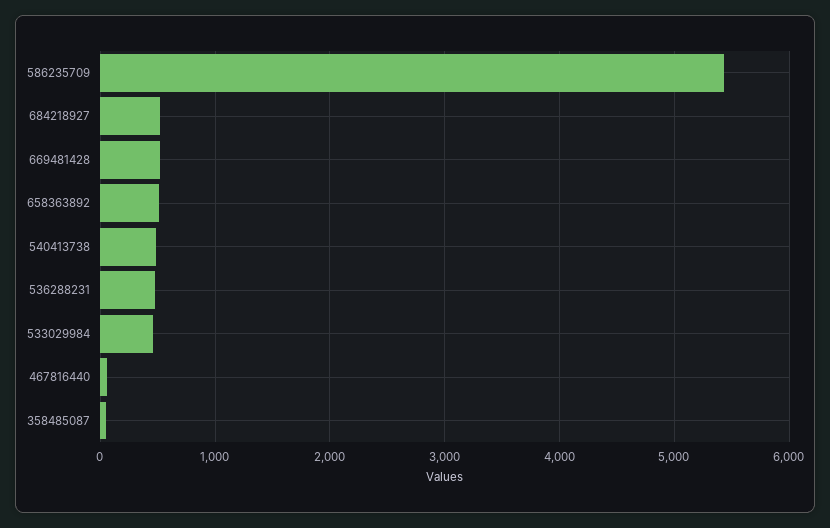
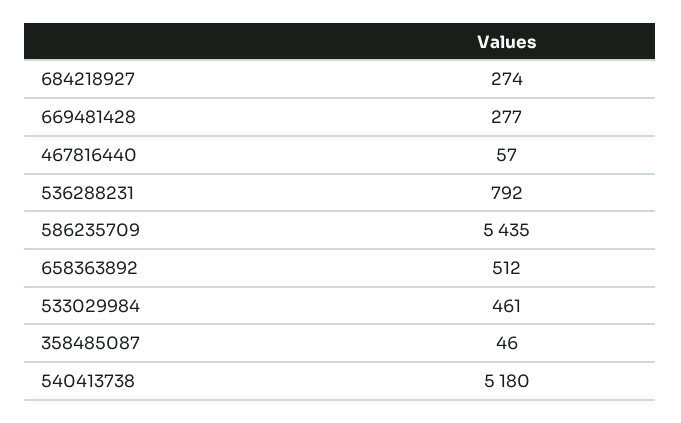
684218927: 500 -> 274
669481428: 500 -> 277
540413738: 500 -> 5180
536288231: 500 -> 792

